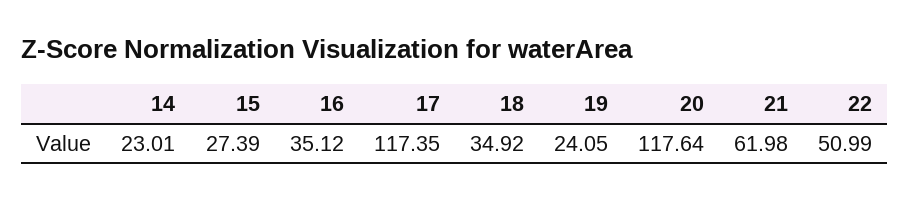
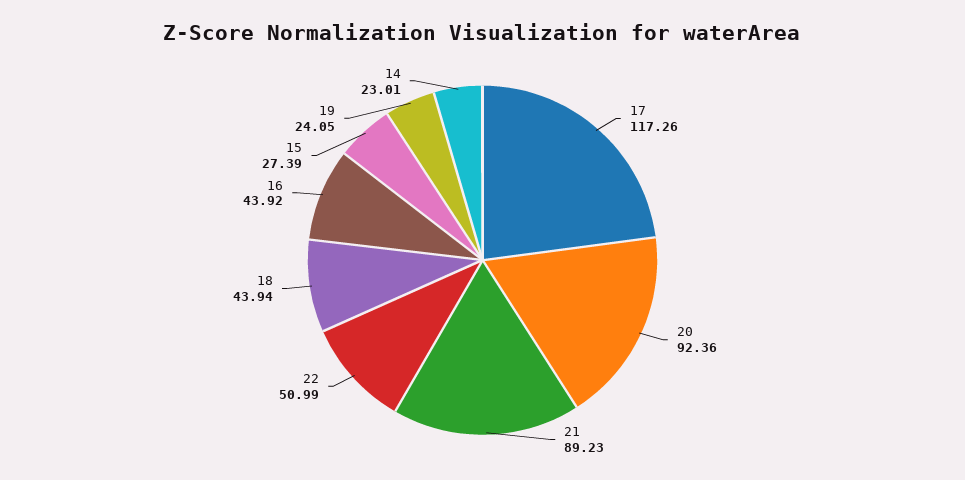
16: 35.12 -> 43.92
17: 117.35 -> 117.26
18: 34.92 -> 43.94
20: 117.64 -> 92.36
21: 61.98 -> 89.23

